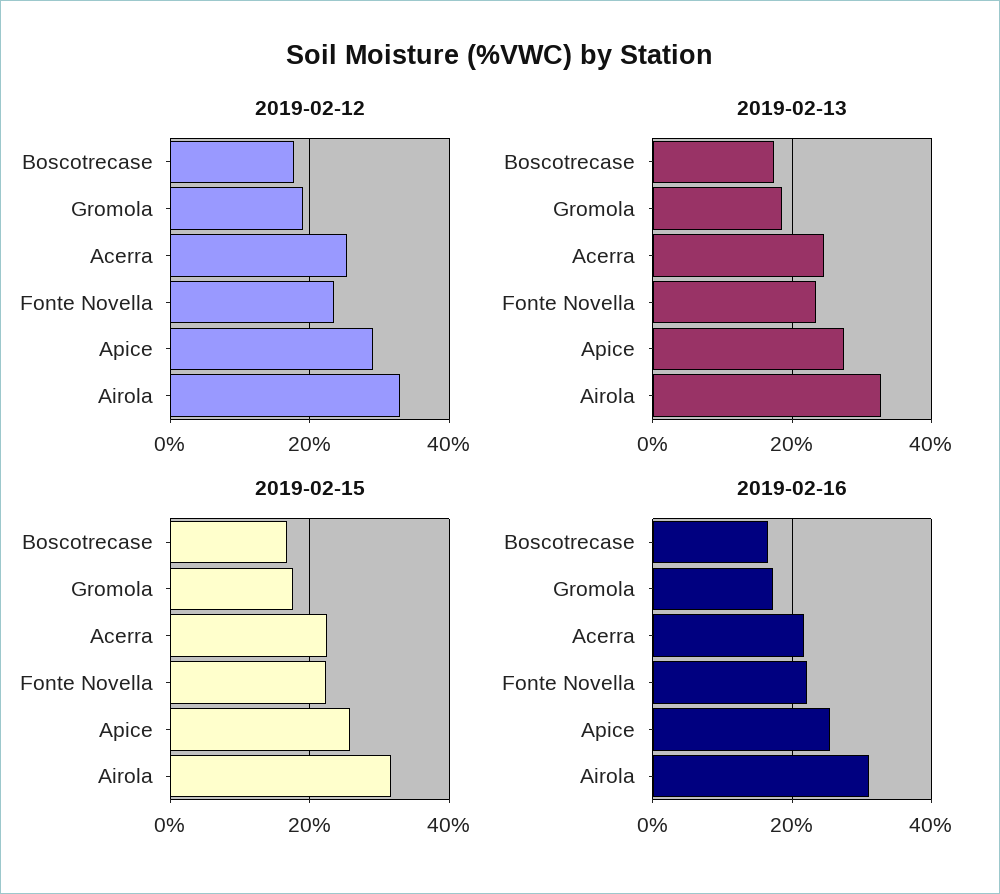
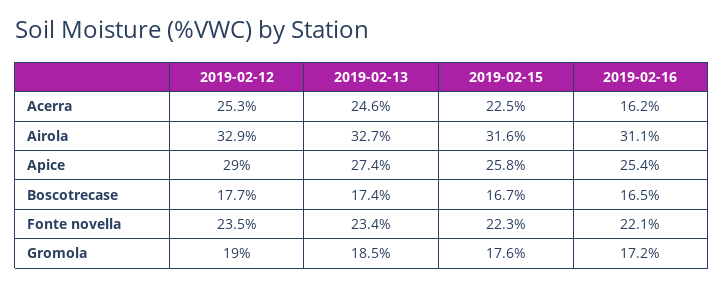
2019-02-16, Acerra: 22 -> 16.2

